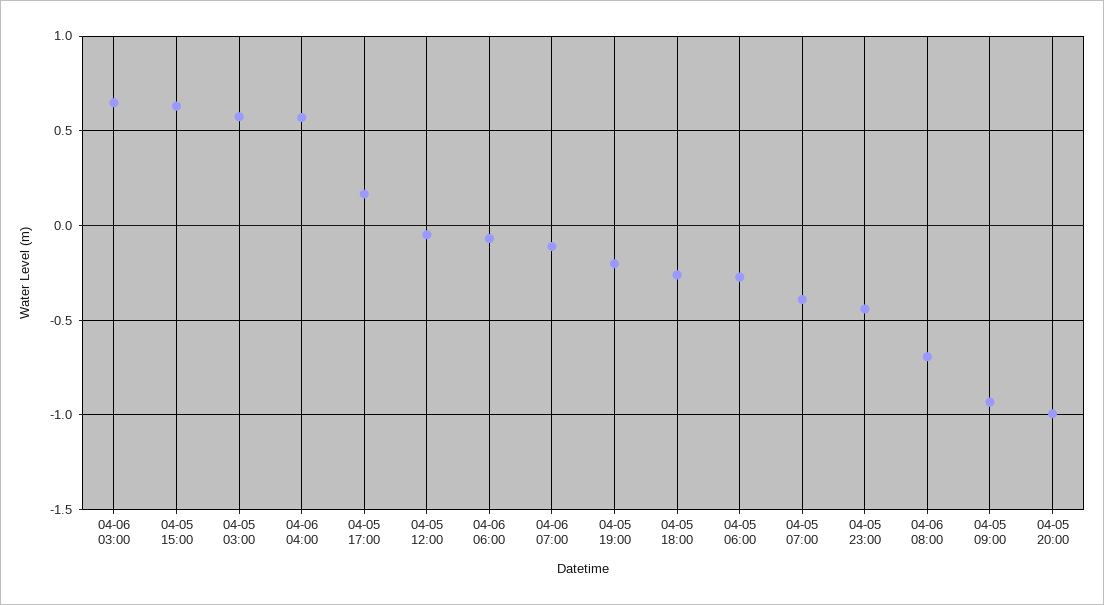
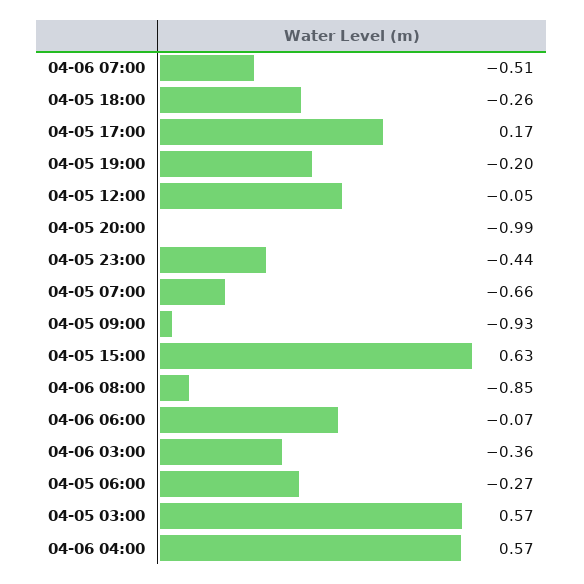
04-06 03:00: 0.65 -> -0.36
04-06 07:00: -0.1 -> -0.51
04-05 07:00: -0.4 -> -0.66
04-06 08:00: -0.7 -> -0.85

